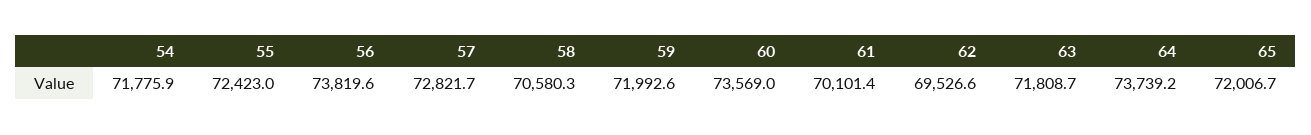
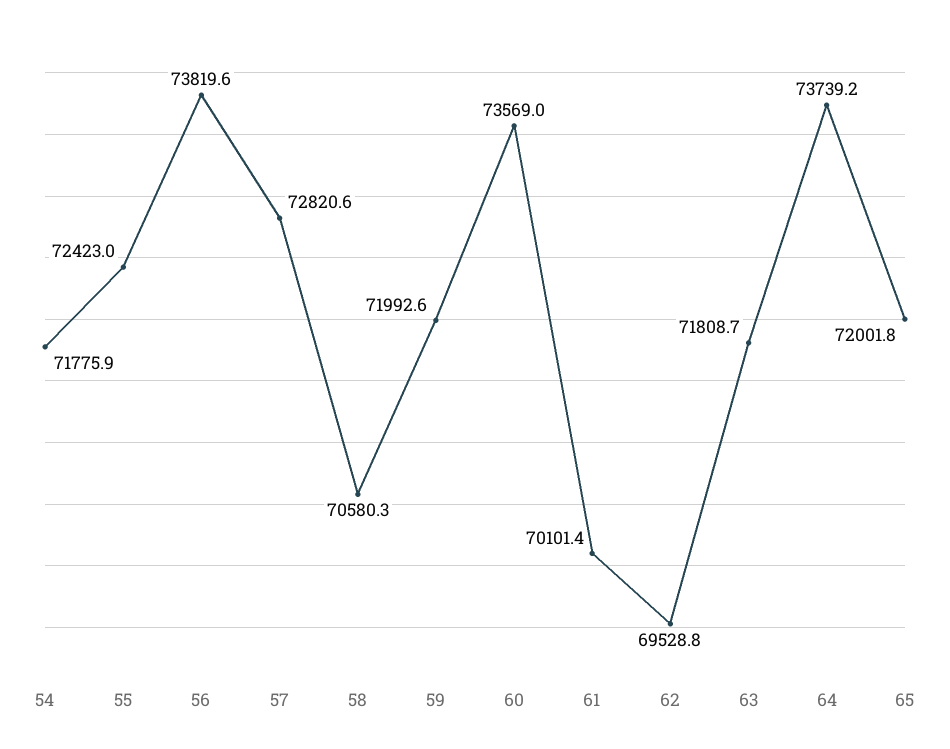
57: 72821.7 -> 72820.6
62: 69526.6 -> 69528.8
65: 72006.7 -> 72001.8

